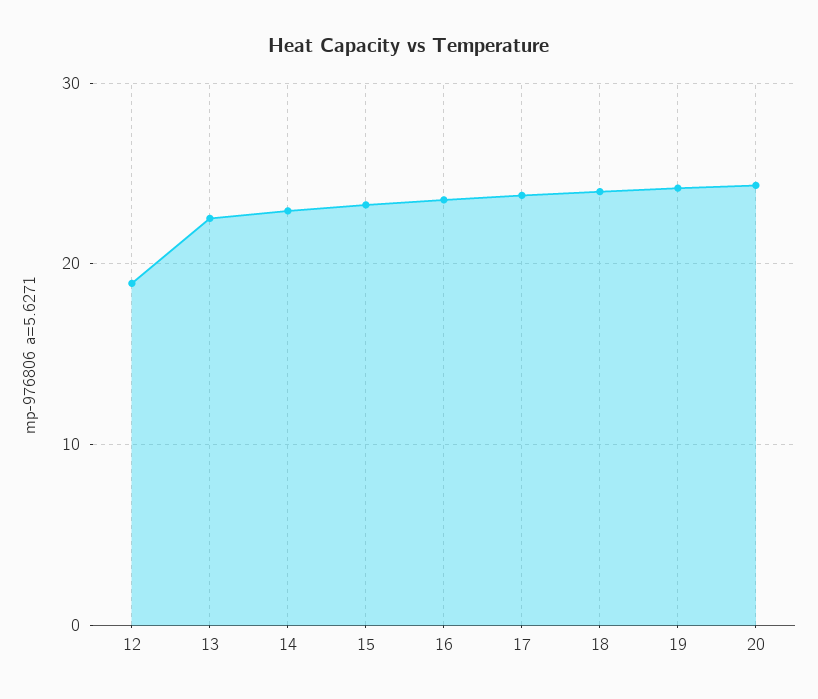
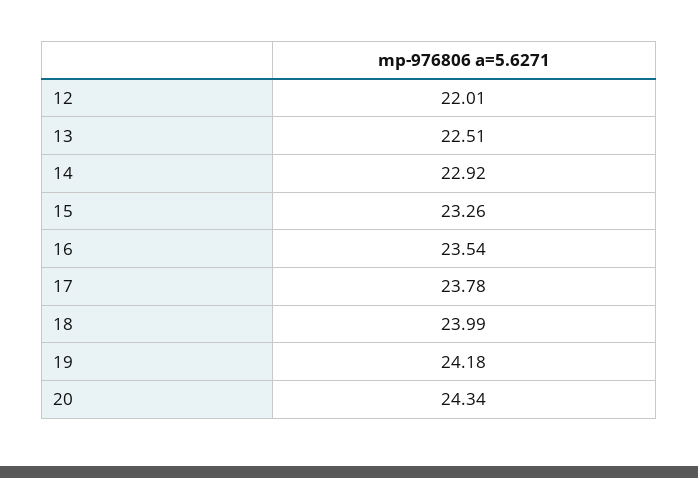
12: 19 -> 22.01

